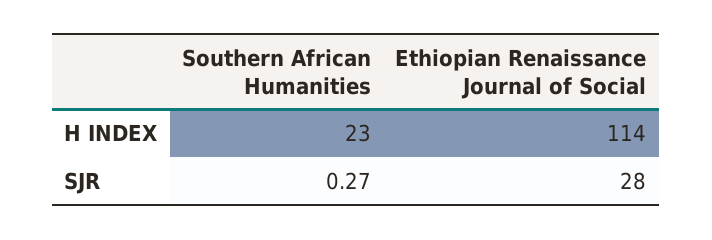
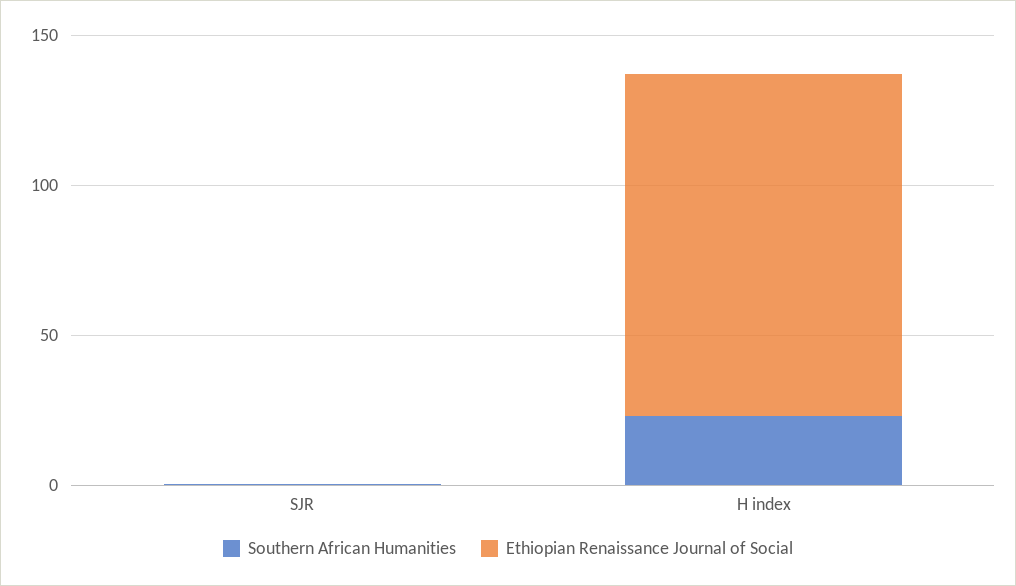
Ethiopian Renaissance Journal of Social, SJR: 28 -> 0

